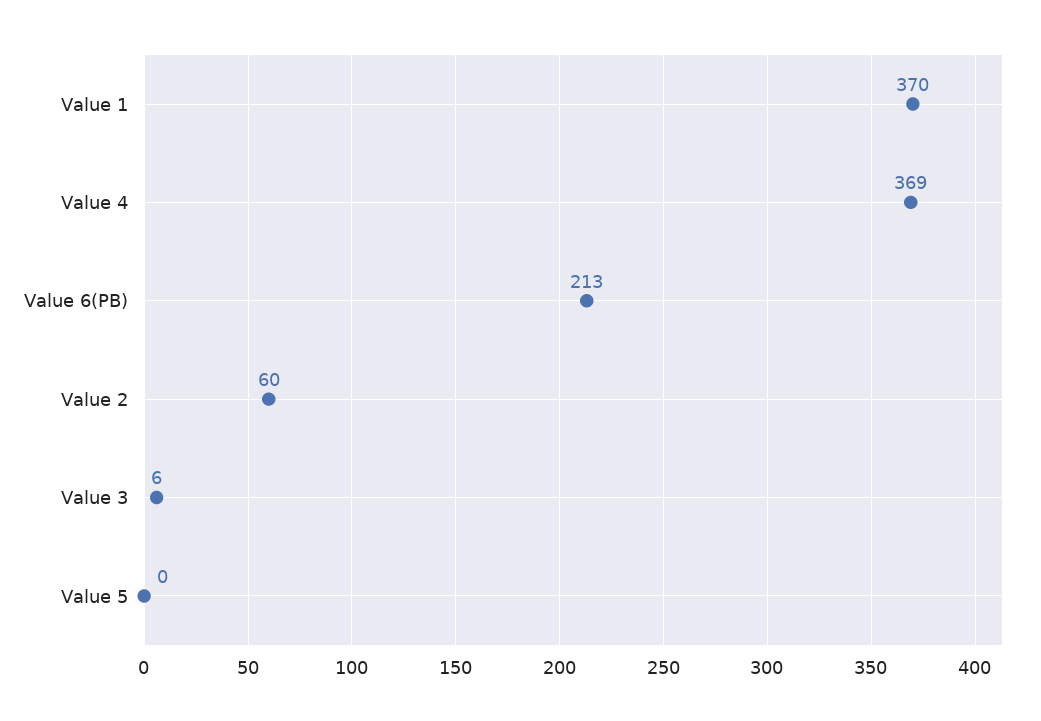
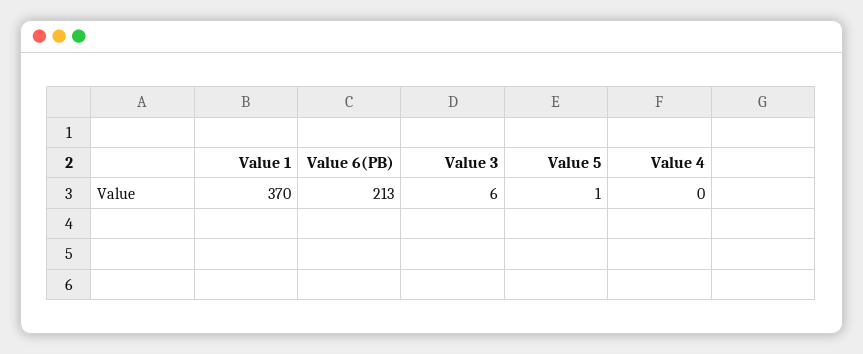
Value 4: 369 -> 0
Value 2: 60 -> none
Value 5: 0 -> 1

